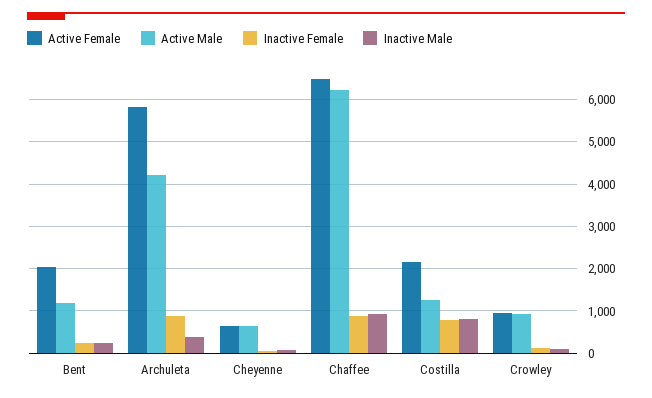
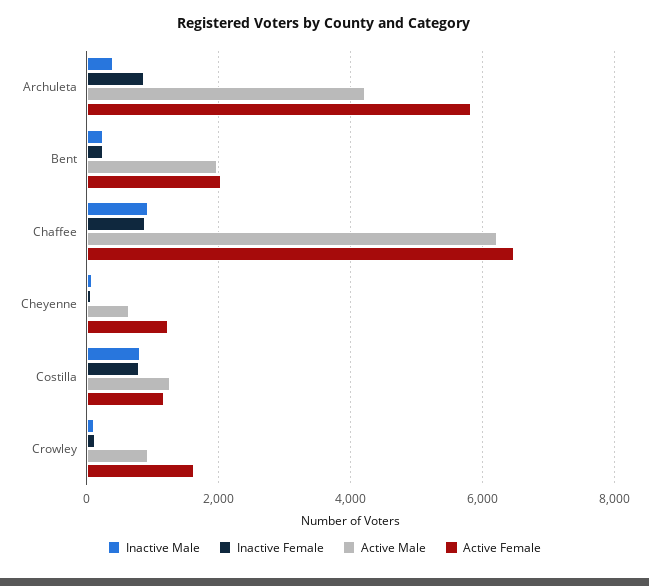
Active Male, Bent: 1200 -> 2000
Active Female, Cheyenne: 600 -> 1200
Active Female, Costilla: 2200 -> 1200
Active Female, Crowley: 1000 -> 1600

